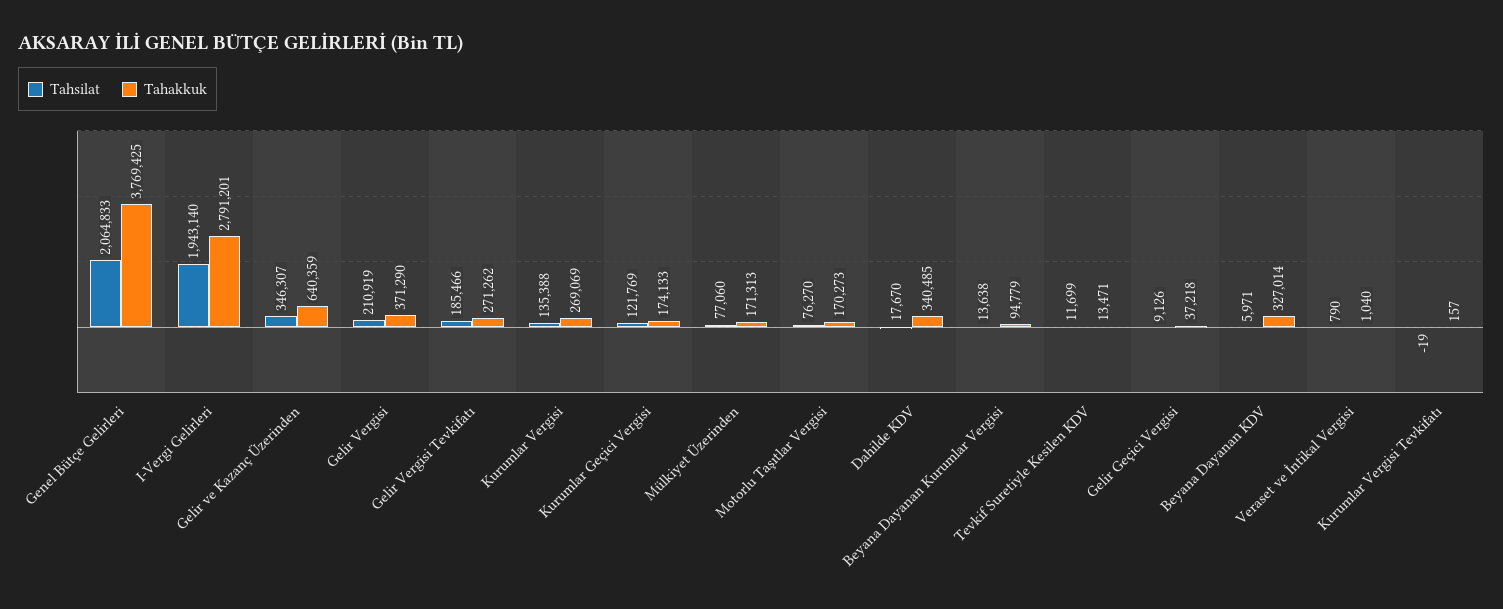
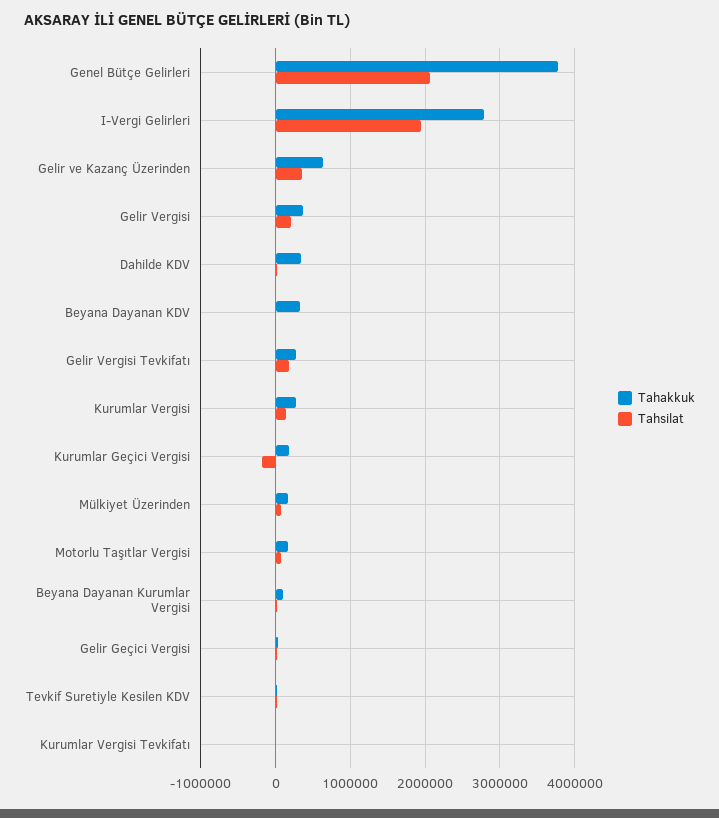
Tahsilat, Kurumlar Geçici Vergisi: 121769 -> -200000
Tahsilat, Veraset ve İntikal Vergisi: 790 -> none
Tahakkuk, Veraset ve İntikal Vergisi: 1040 -> none

